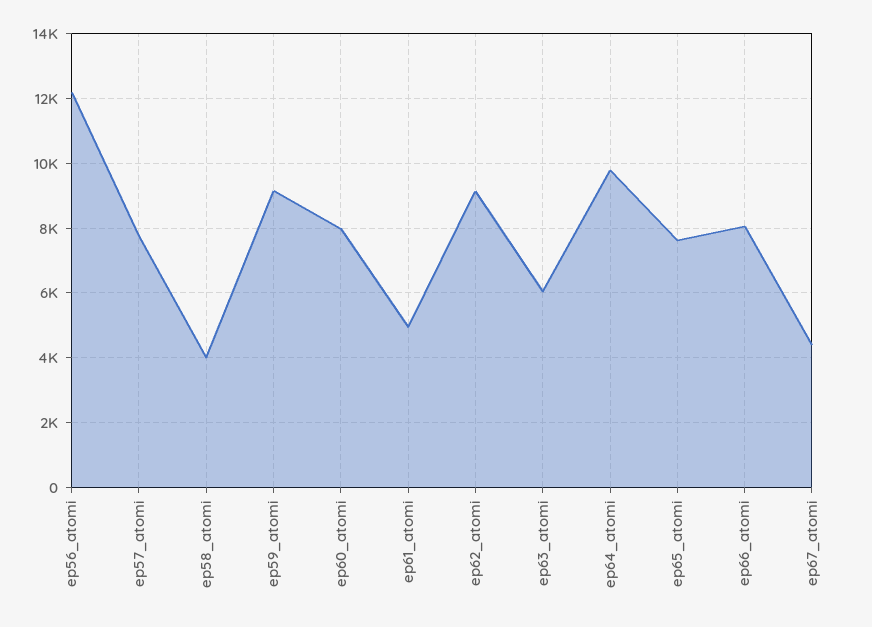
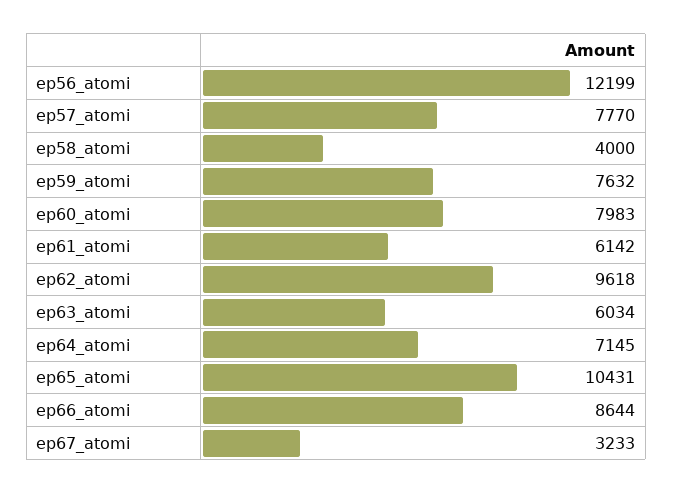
ep59_atomi: 9200 -> 7632
ep61_atomi: 5000 -> 6142
ep62_atomi: 9200 -> 9618
ep64_atomi: 9800 -> 7145
ep65_atomi: 7600 -> 10431
ep66_atomi: 8000 -> 8644
ep67_atomi: 4400 -> 3233

